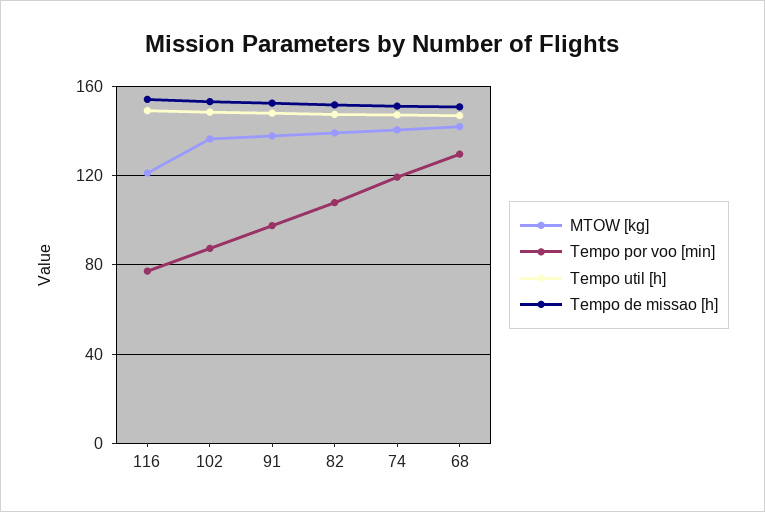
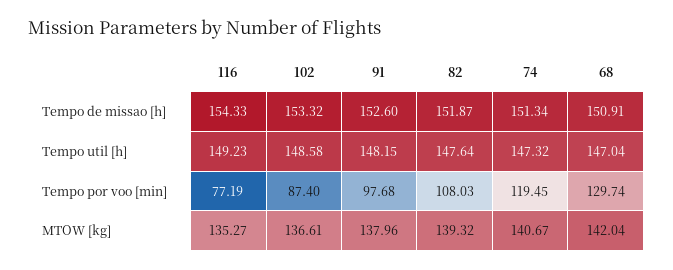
MTOW [kg], 116: 120 -> 135.27

